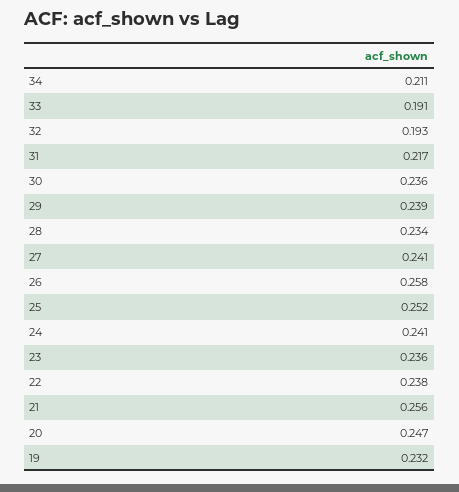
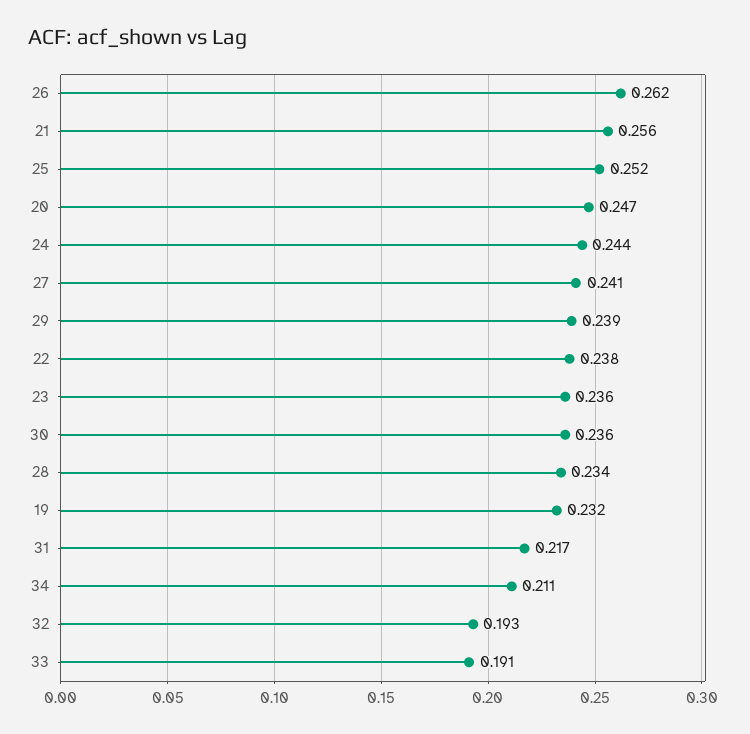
26: 0.258 -> 0.262
24: 0.241 -> 0.244

